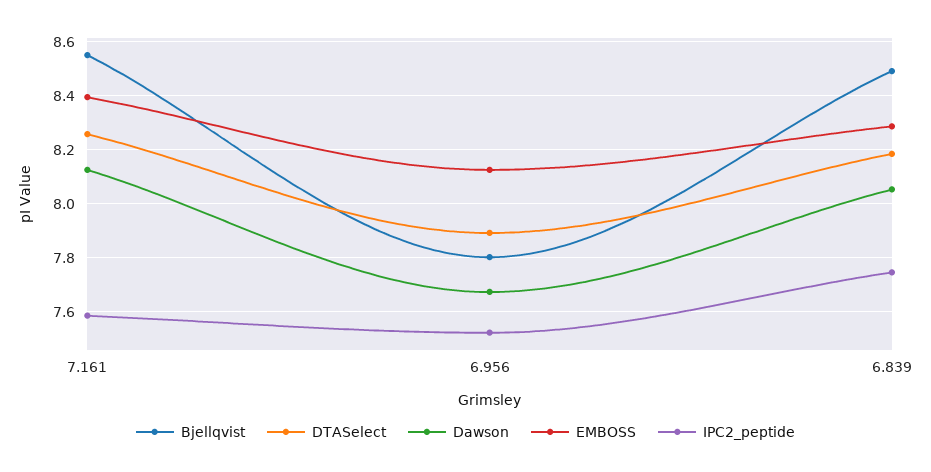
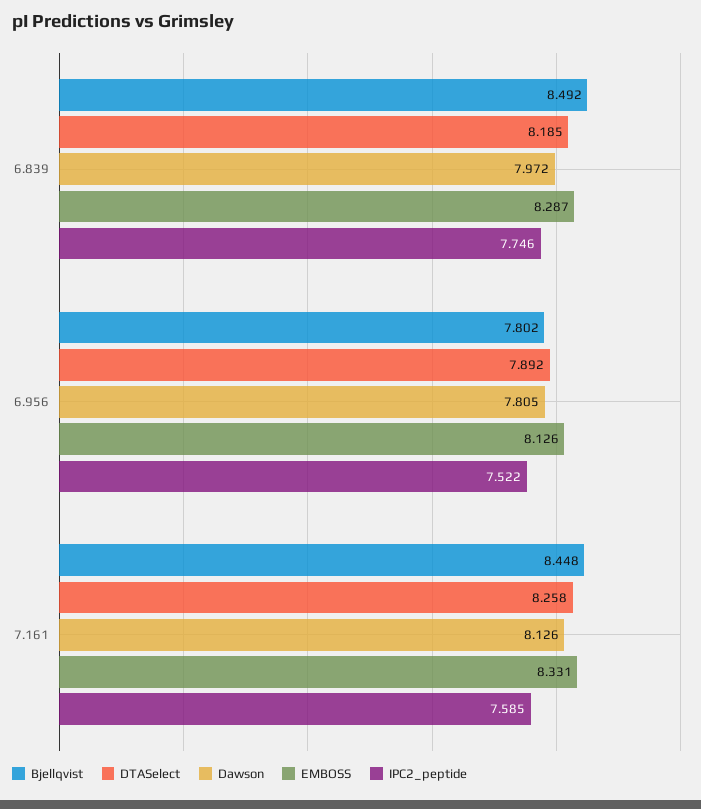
Bjellqvist, 7.161: 8.55 -> 8.448
EMBOSS, 7.161: 8.4 -> 8.331
Dawson, 6.956: 7.675 -> 7.805
Dawson, 6.839: 8.05 -> 7.972

